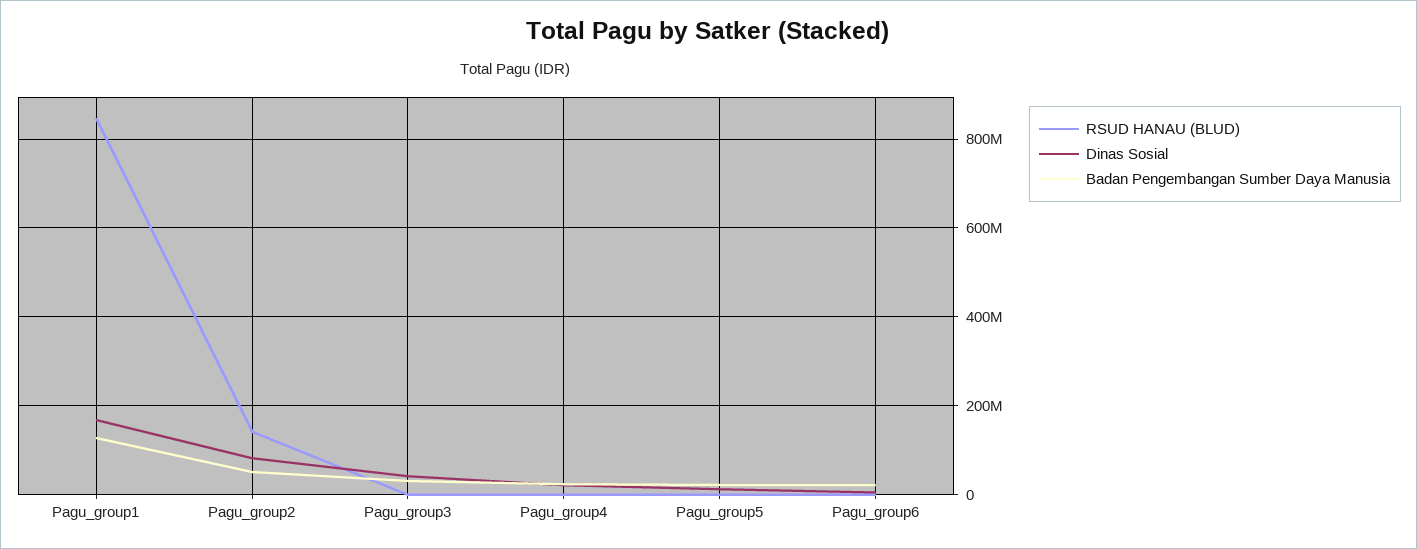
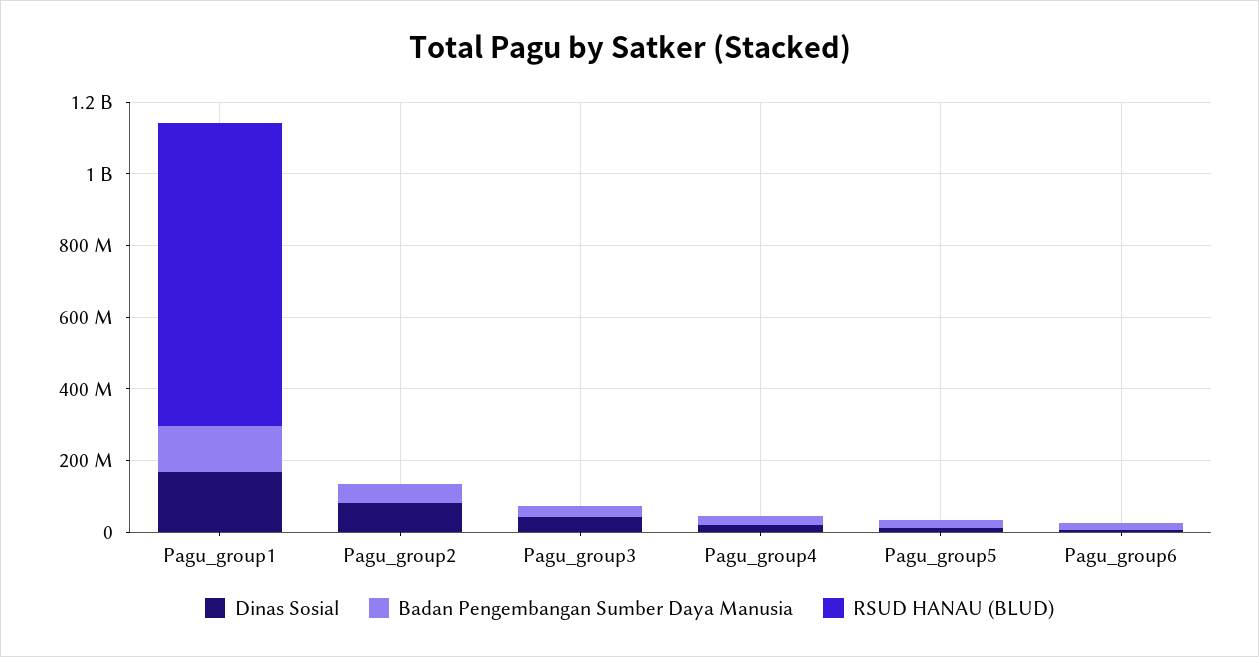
RSUD HANAU (BLUD), Pagu_group2: 140000000 -> 0

